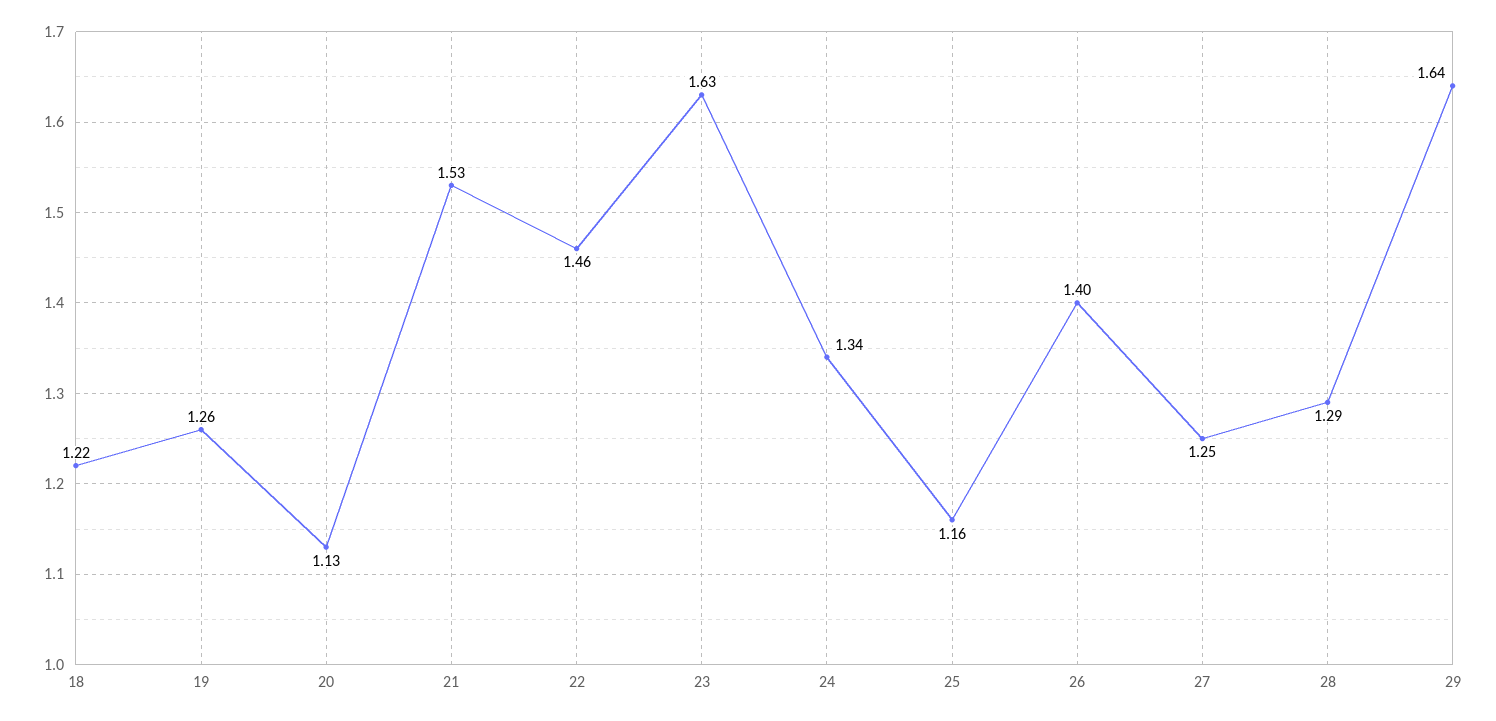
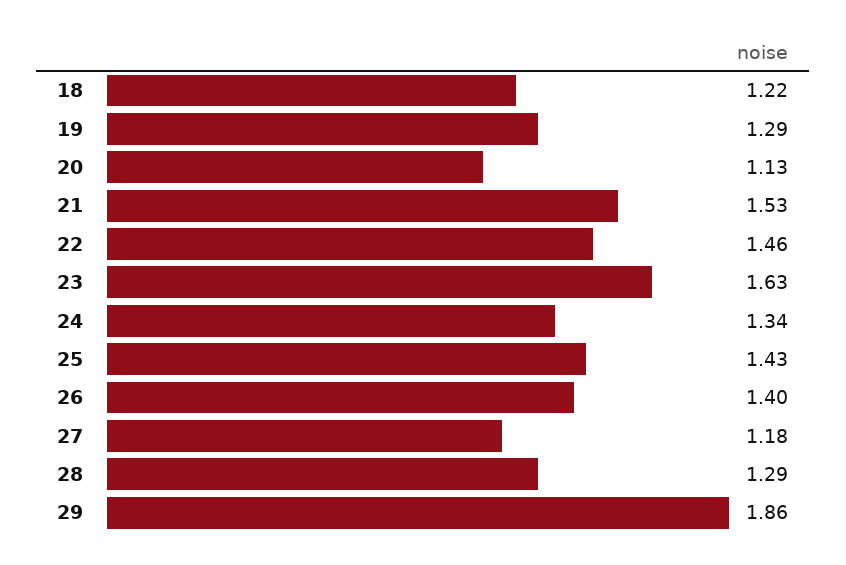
19: 1.26 -> 1.29
25: 1.16 -> 1.43
27: 1.25 -> 1.18
29: 1.64 -> 1.86

